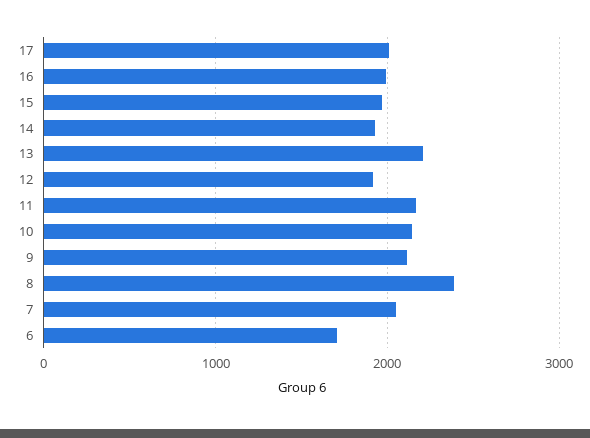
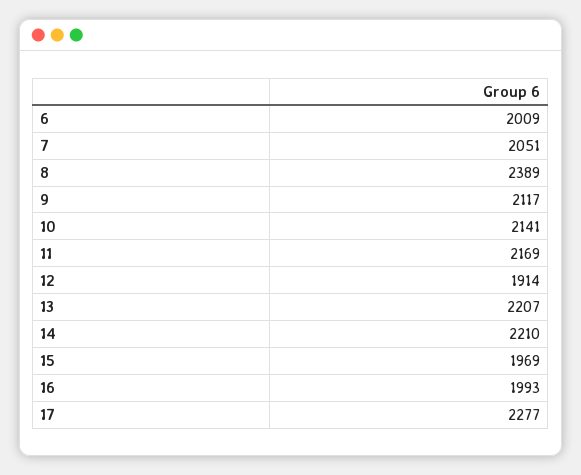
17: 2000 -> 2277
14: 1900 -> 2210
6: 1700 -> 2009

